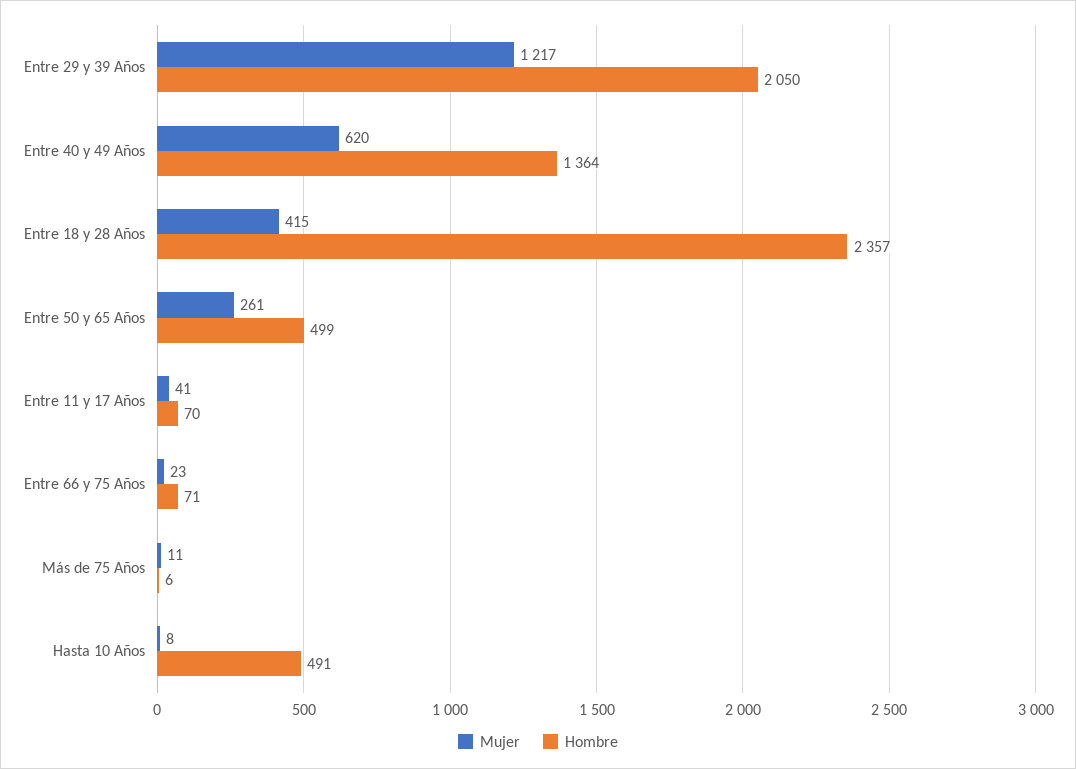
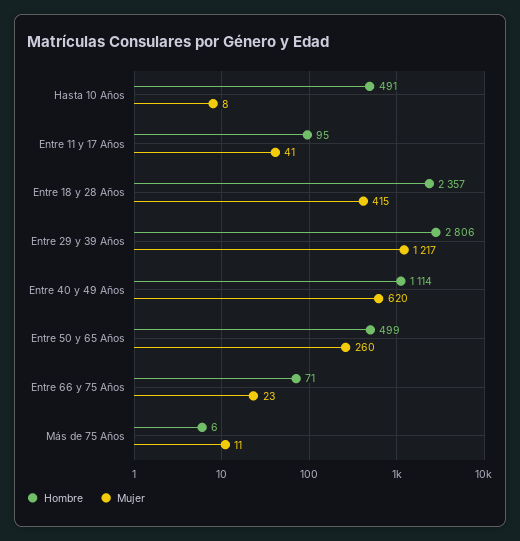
Hombre, Entre 29 y 39 Años: 2050 -> 2806
Hombre, Entre 40 y 49 Años: 1364 -> 1114
Mujer, Entre 50 y 65 Años: 261 -> 260
Hombre, Entre 11 y 17 Años: 70 -> 95

